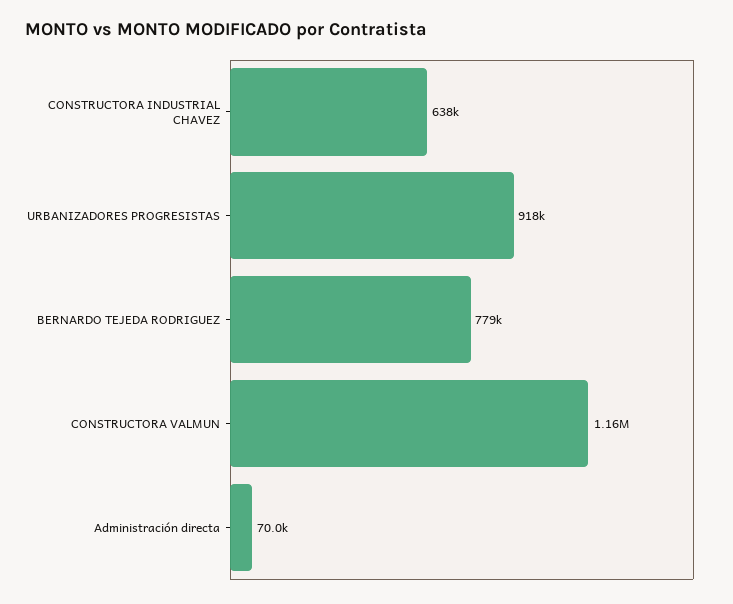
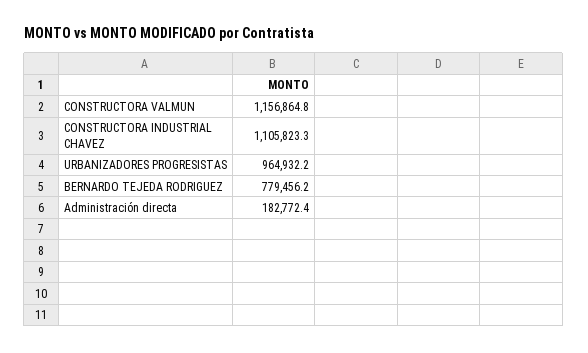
CONSTRUCTORA INDUSTRIAL CHAVEZ: 638000 -> 1105823.3
URBANIZADORES PROGRESISTAS: 918000 -> 964932.2
Administración directa: 70000 -> 182772.4

